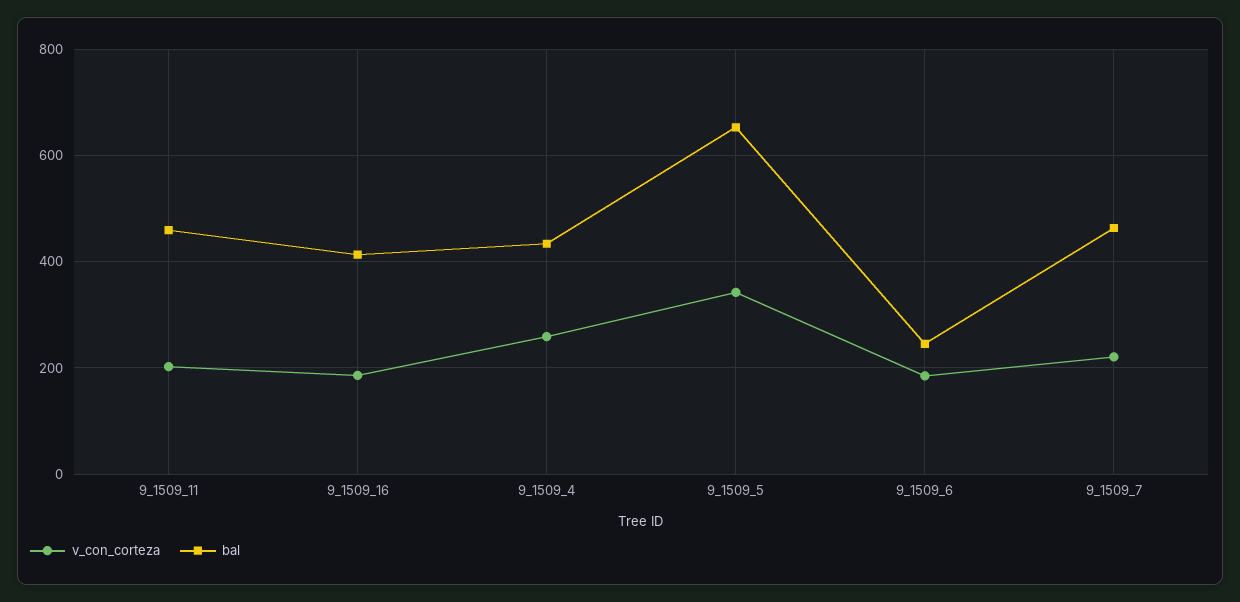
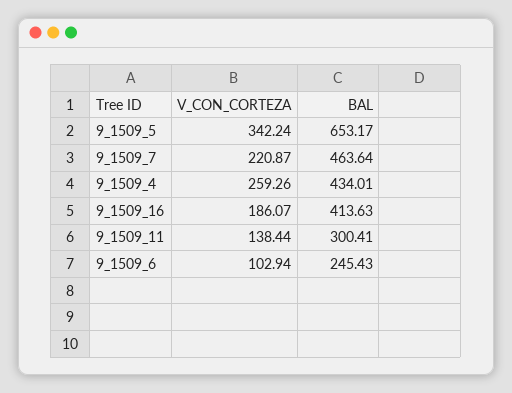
v_con_corteza, 9_1509_11: 200 -> 138.44
bal, 9_1509_11: 460 -> 300.41
v_con_corteza, 9_1509_6: 180 -> 102.94

